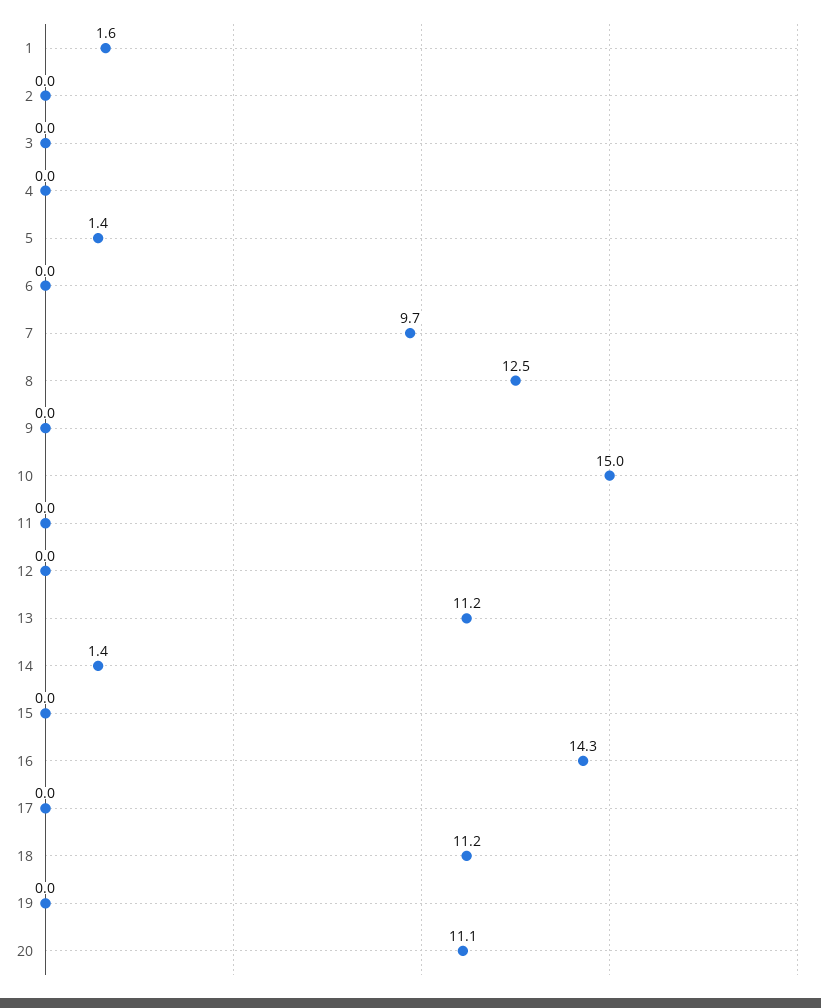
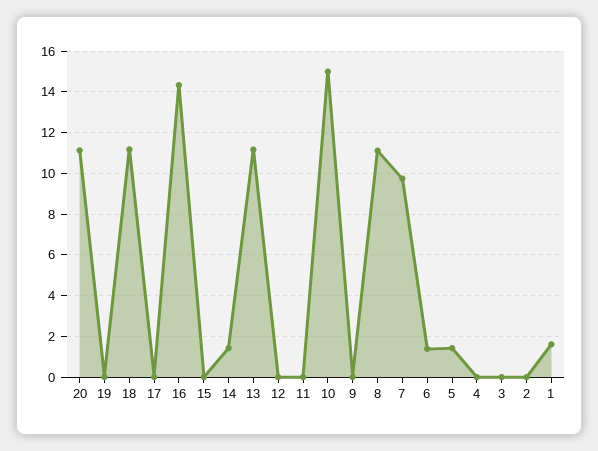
6: 0 -> 1.5
8: 12.5 -> 11

